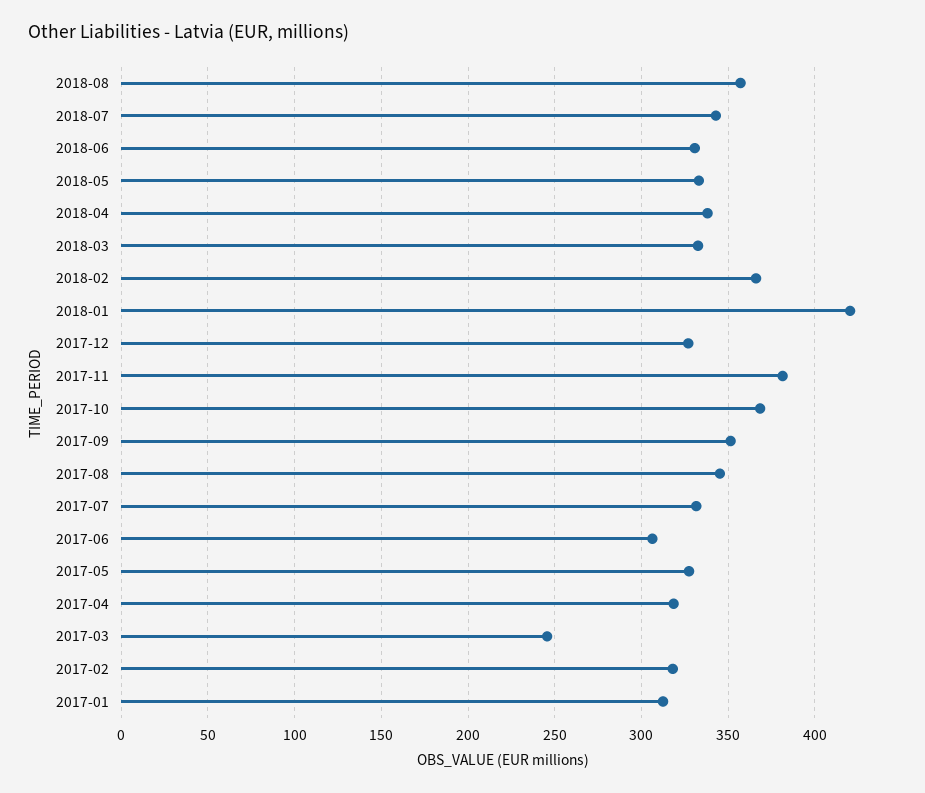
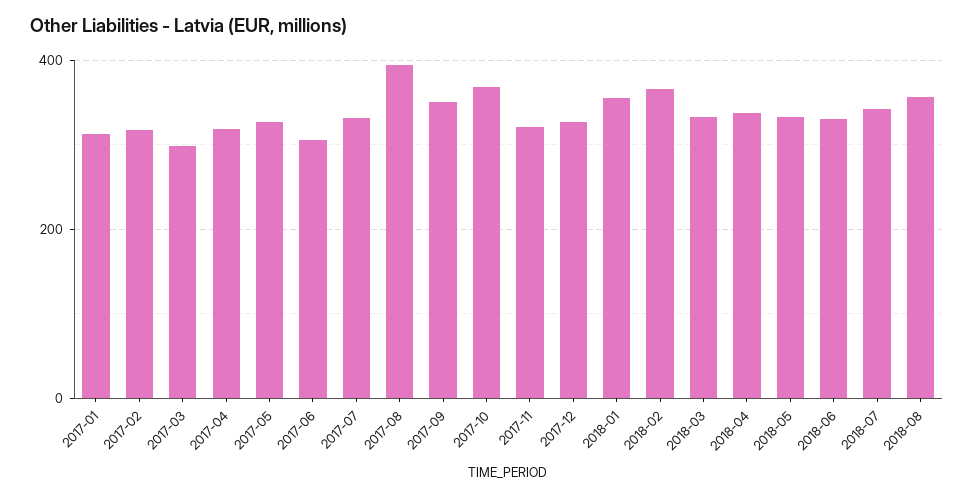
2018-01: 420 -> 360
2017-11: 380 -> 320
2017-08: 345 -> 400
2017-03: 245 -> 300

